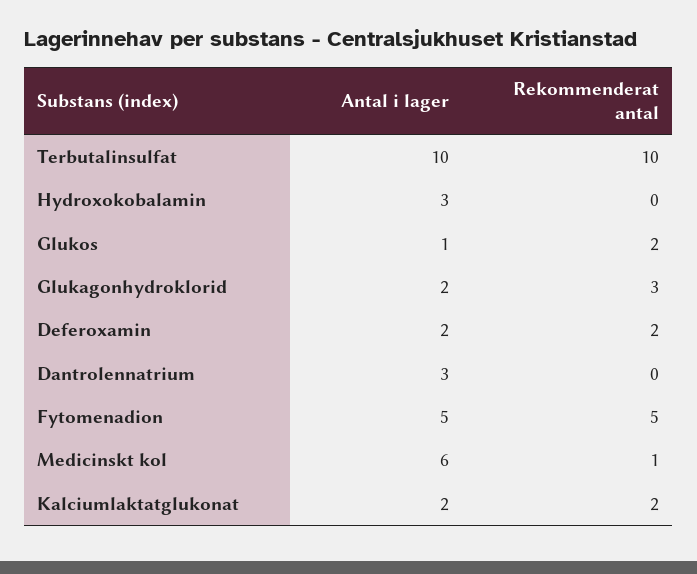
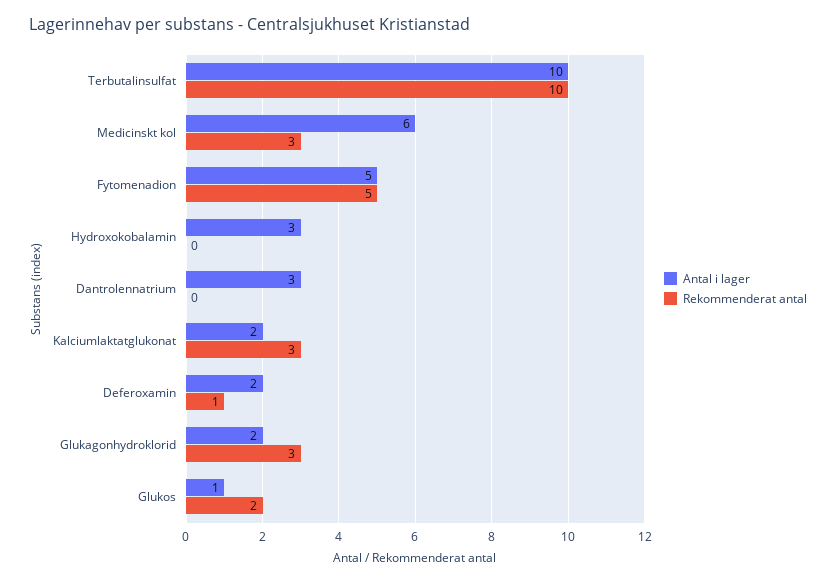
Rekommenderat antal, Deferoxamin: 2 -> 1
Rekommenderat antal, Medicinskt kol: 1 -> 3
Rekommenderat antal, Kalciumlaktatglukonat: 2 -> 3

